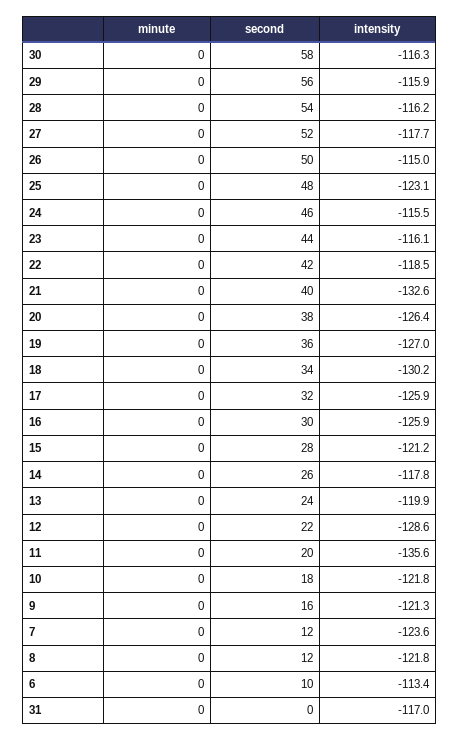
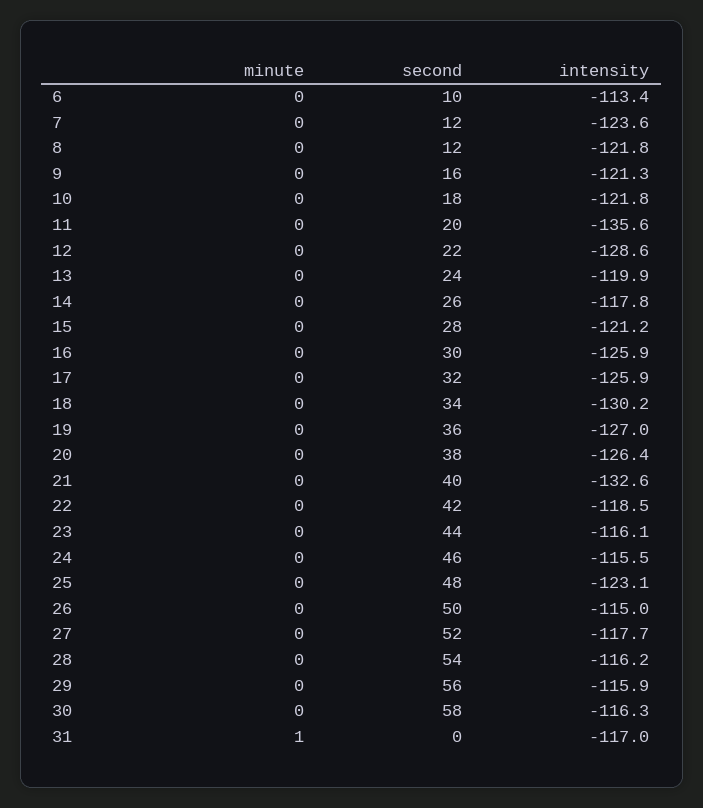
minute, 31: 0 -> 1

